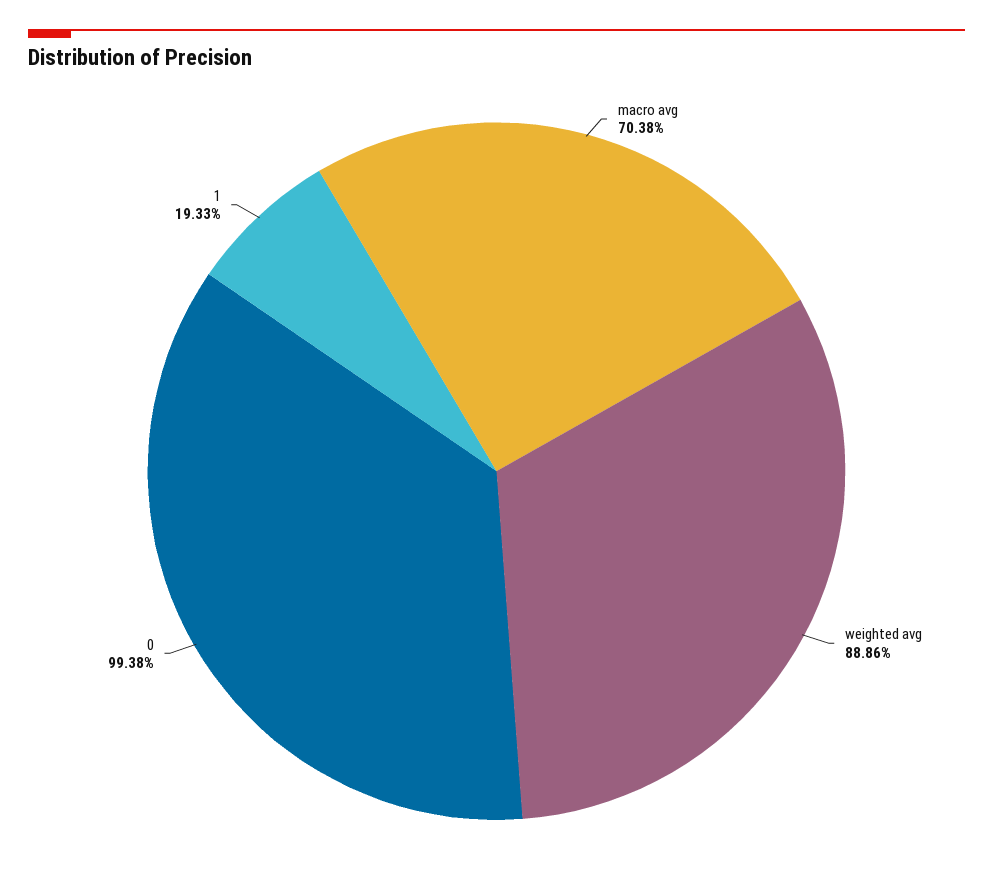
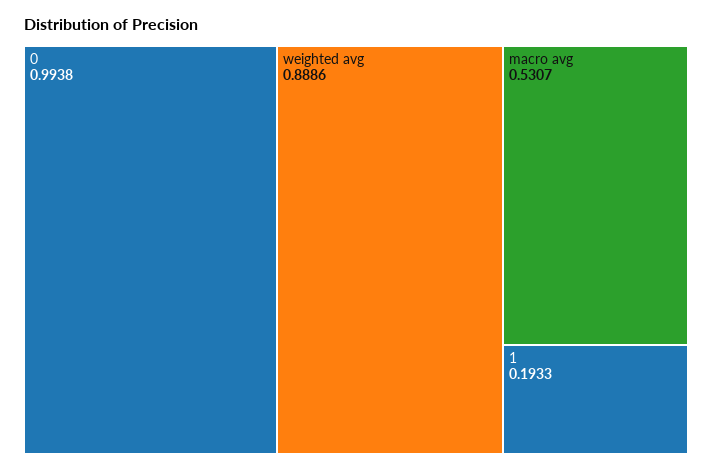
macro avg: 0.7038 -> 0.5307

